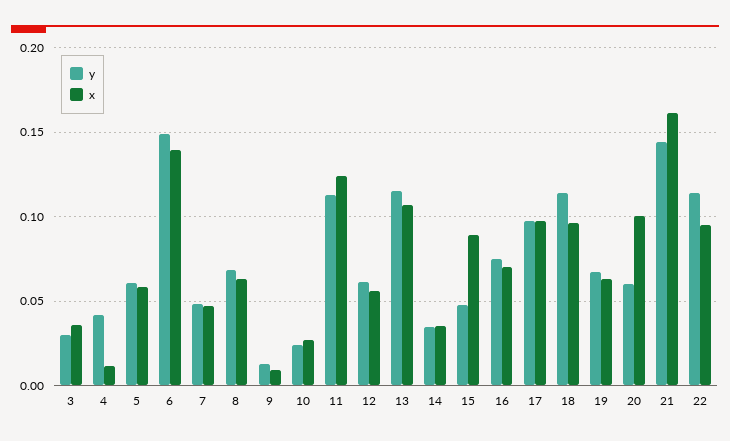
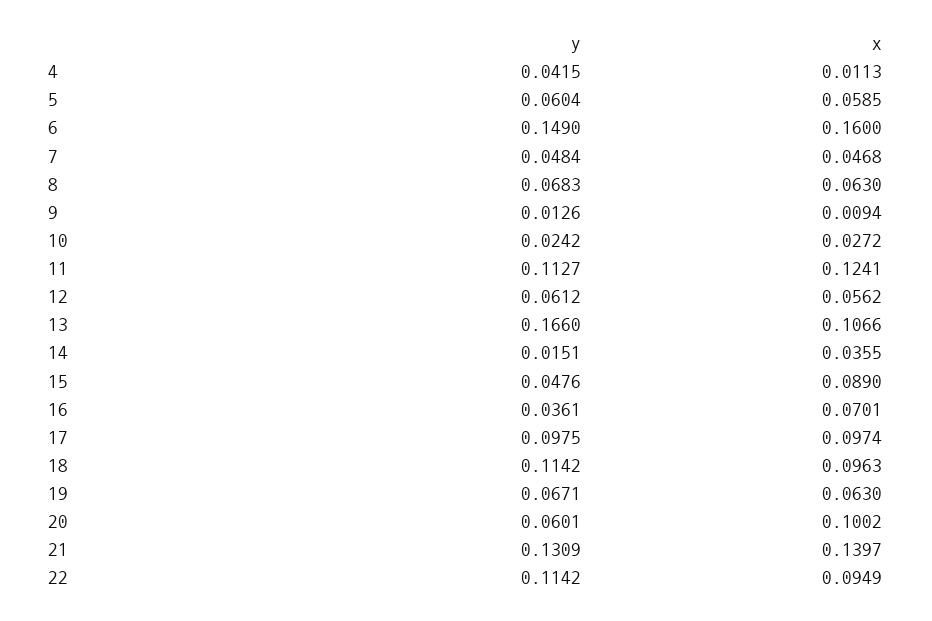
y, 3: 0.03 -> none
x, 3: 0.035 -> none
x, 6: 0.14 -> 0.16
y, 13: 0.115 -> 0.166
y, 14: 0.035 -> 0.0151
y, 16: 0.075 -> 0.0361
y, 21: 0.145 -> 0.1309
x, 21: 0.16 -> 0.1397

